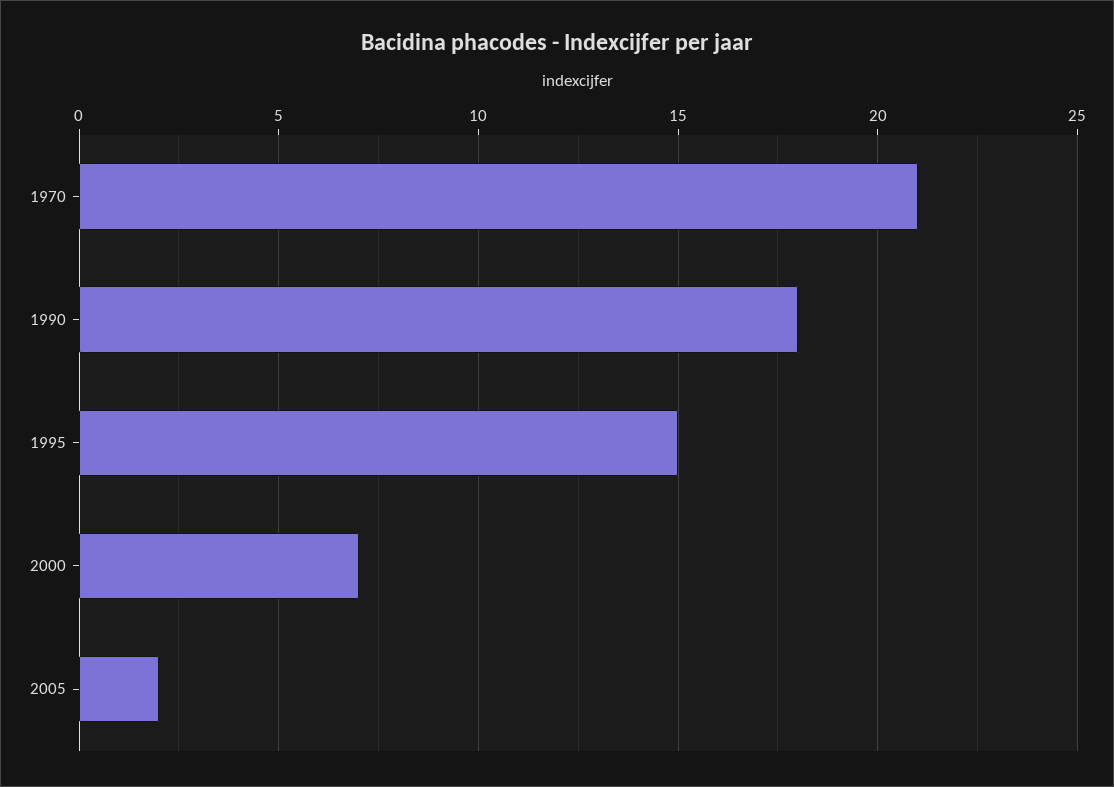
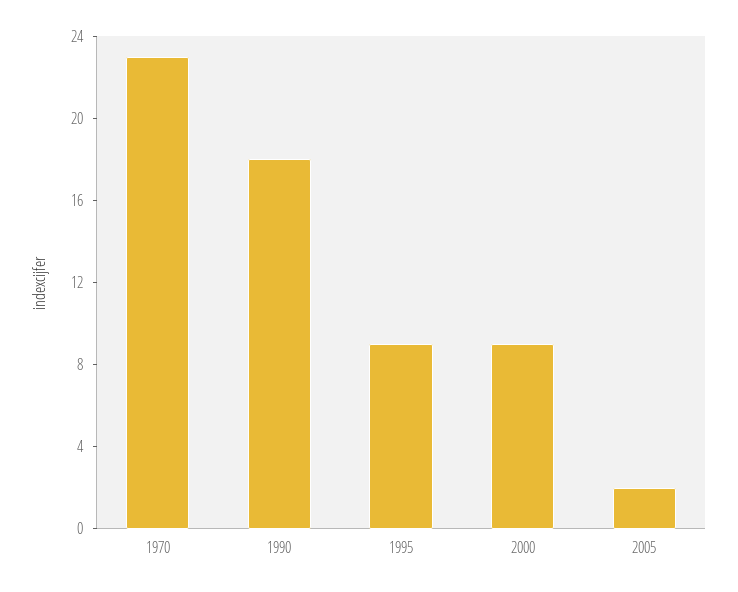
1970: 21 -> 23
1995: 15 -> 9
2000: 7 -> 9

